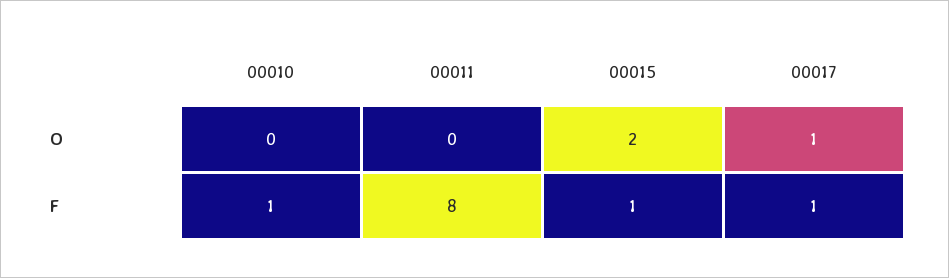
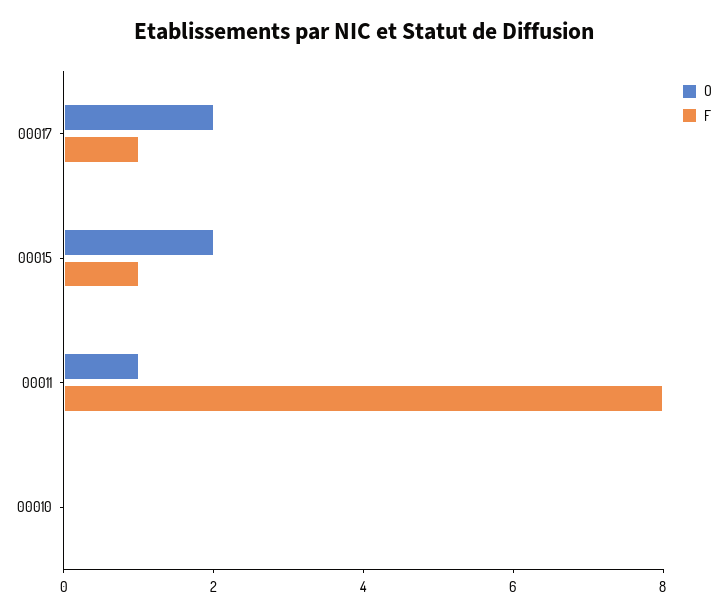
O, 00011: 0 -> 1
O, 00017: 1 -> 2
F, 00010: 1 -> 0

